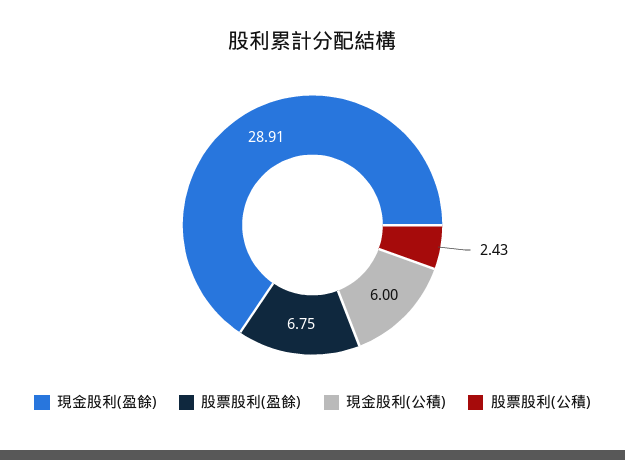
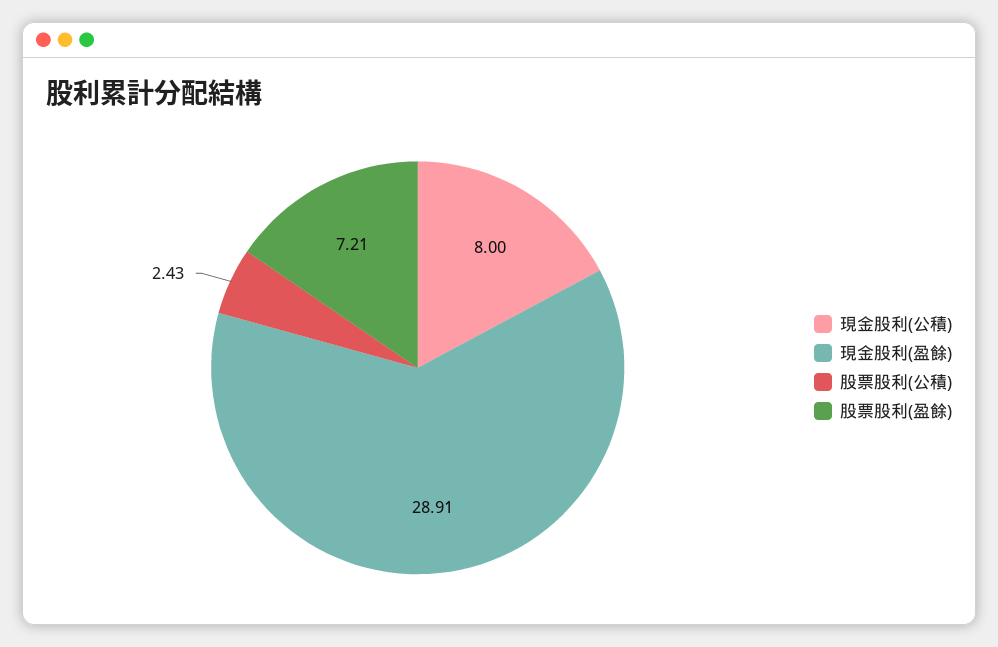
股票股利(盈餘): 6.75 -> 7.21
現金股利(公積): 6 -> 8

